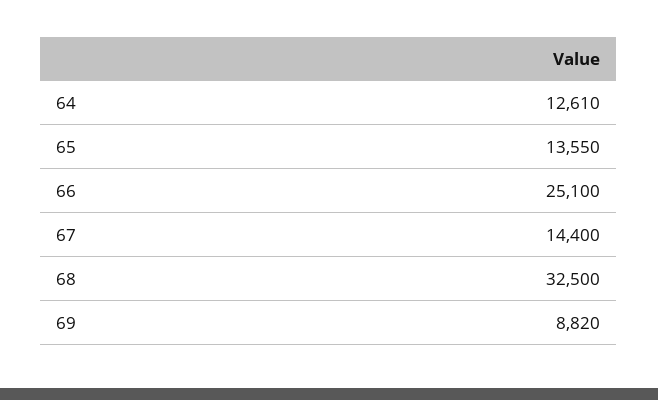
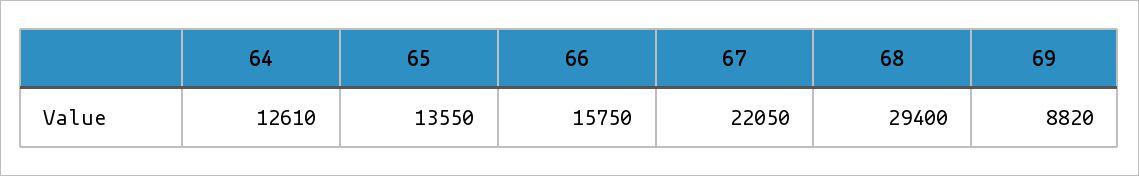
66: 25100 -> 15750
67: 14400 -> 22050
68: 32500 -> 29400

